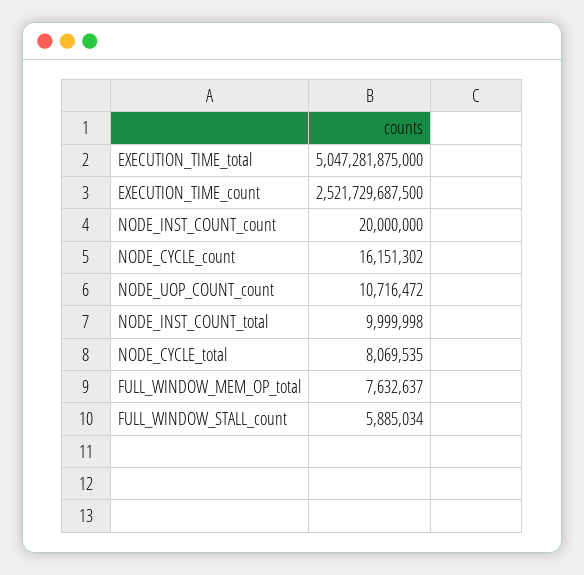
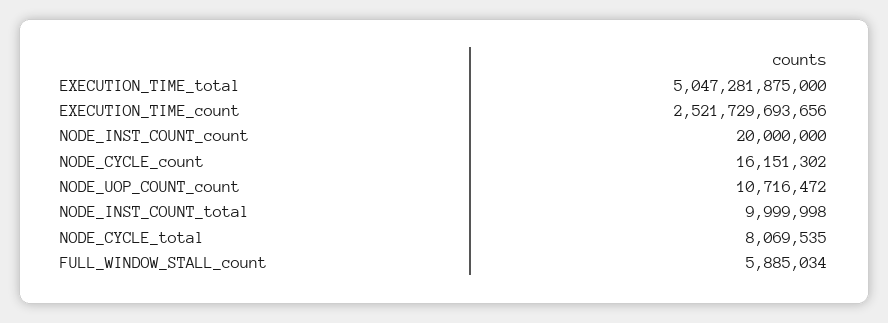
EXECUTION_TIME_count: 2521729687500 -> 2521729693656
FULL_WINDOW_MEM_OP_total: 7632637 -> none

